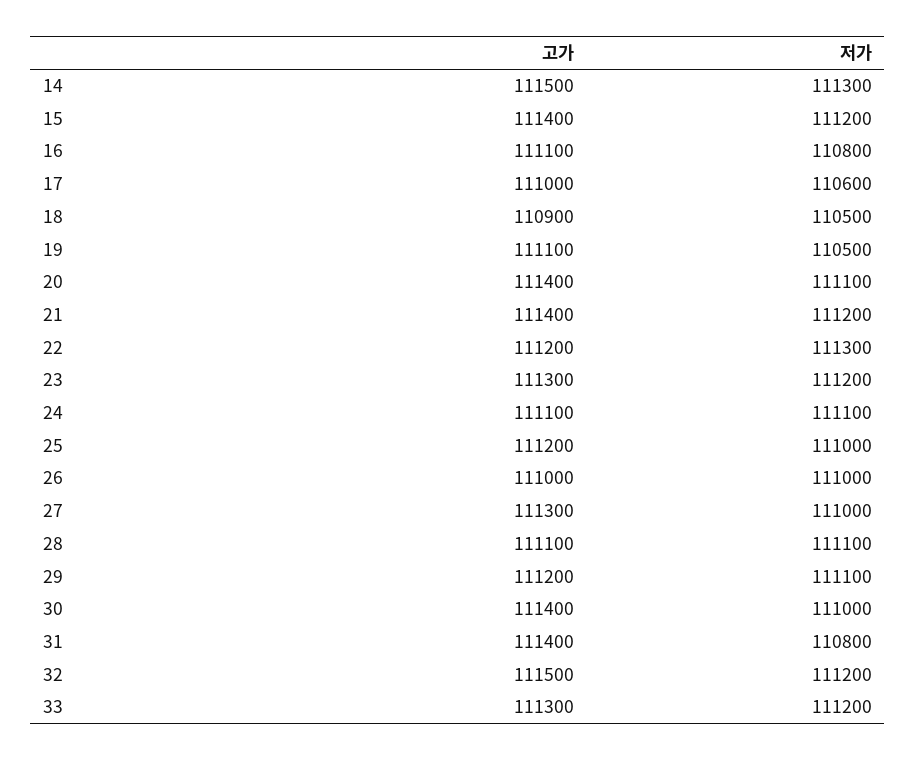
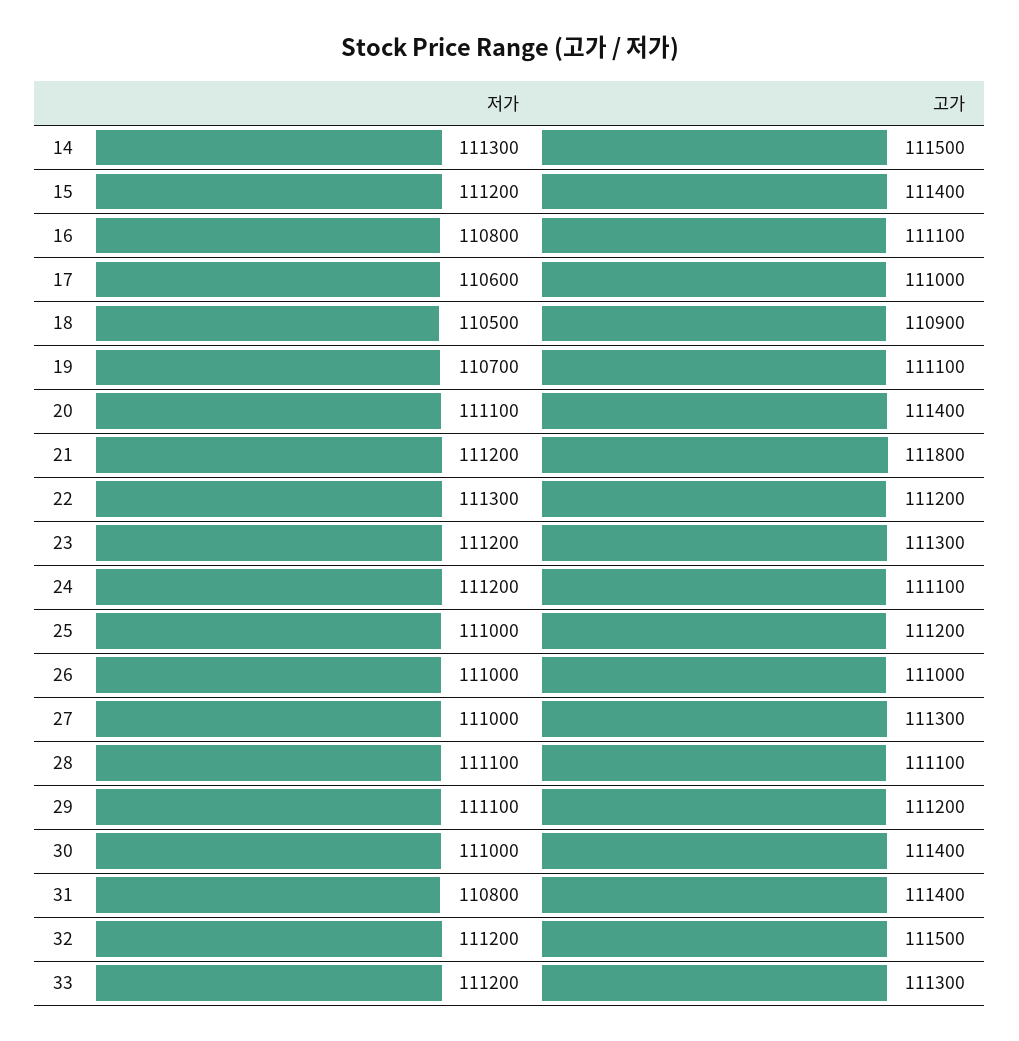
저가, 19: 110500 -> 110700
고가, 21: 111400 -> 111800
저가, 24: 111100 -> 111200

